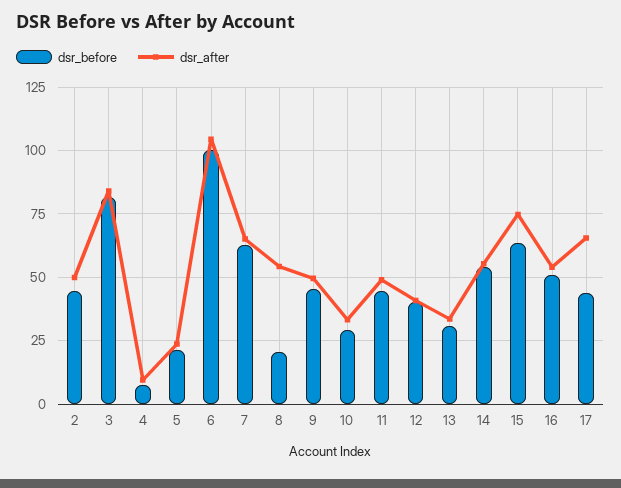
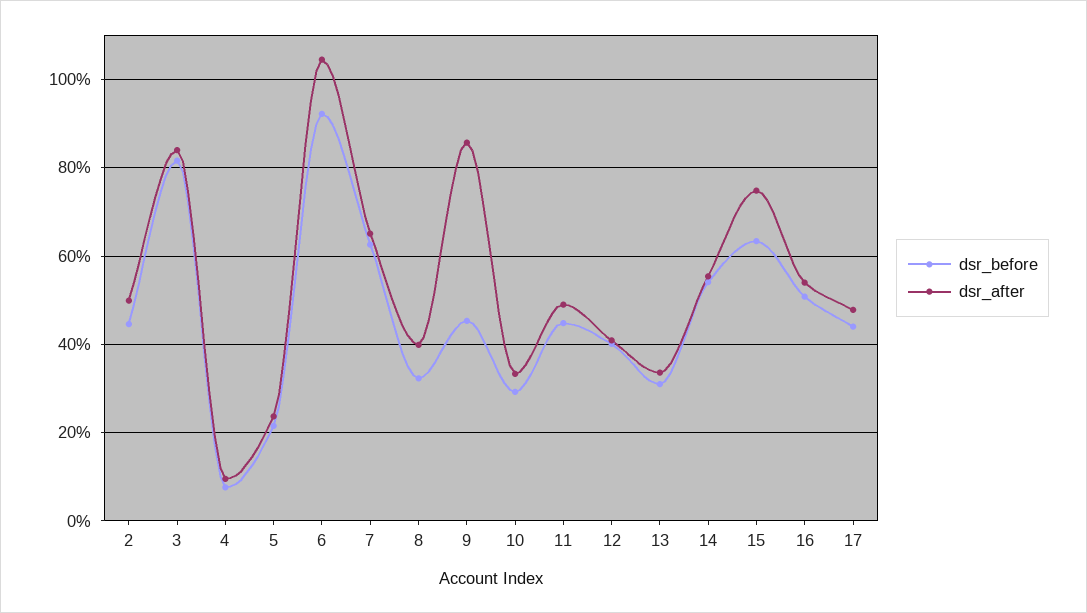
dsr_before, 6: 100 -> 92
dsr_before, 8: 20 -> 32
dsr_after, 8: 55 -> 40
dsr_after, 9: 50 -> 86
dsr_after, 17: 65 -> 48

